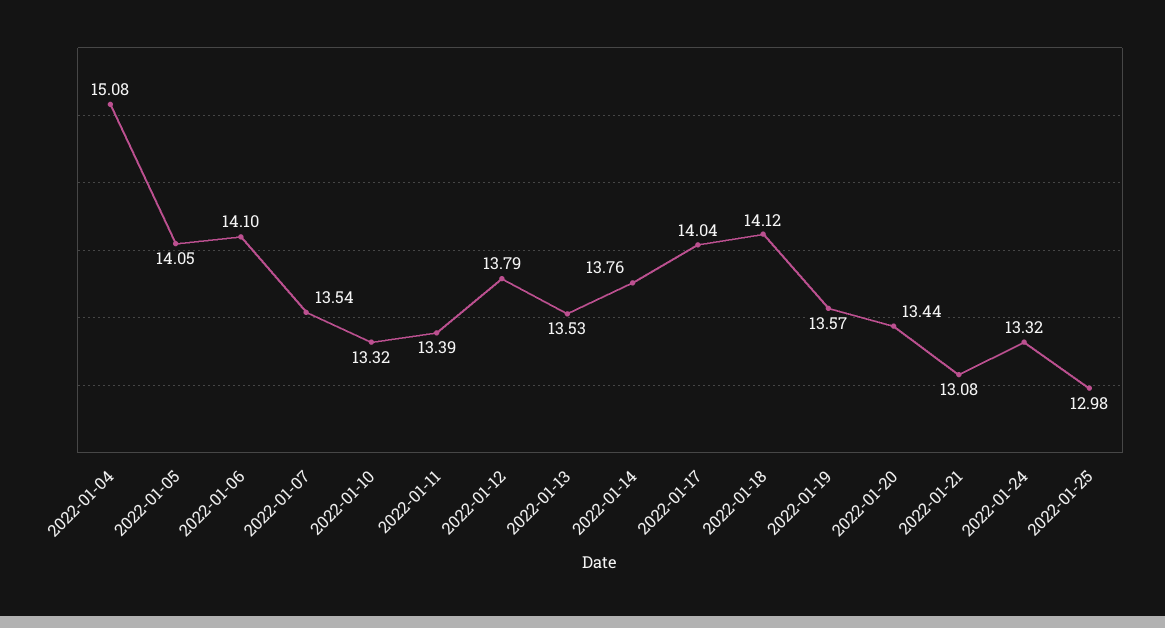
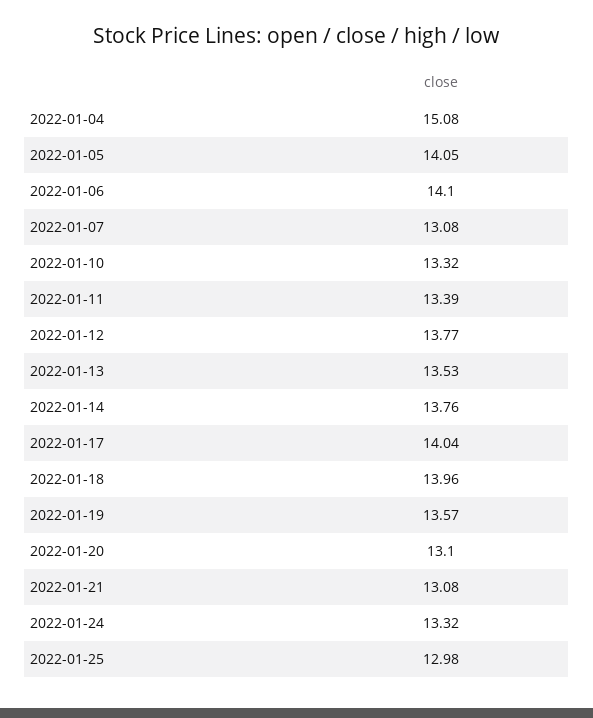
2022-01-07: 13.54 -> 13.08
2022-01-12: 13.79 -> 13.77
2022-01-18: 14.12 -> 13.96
2022-01-20: 13.44 -> 13.1

